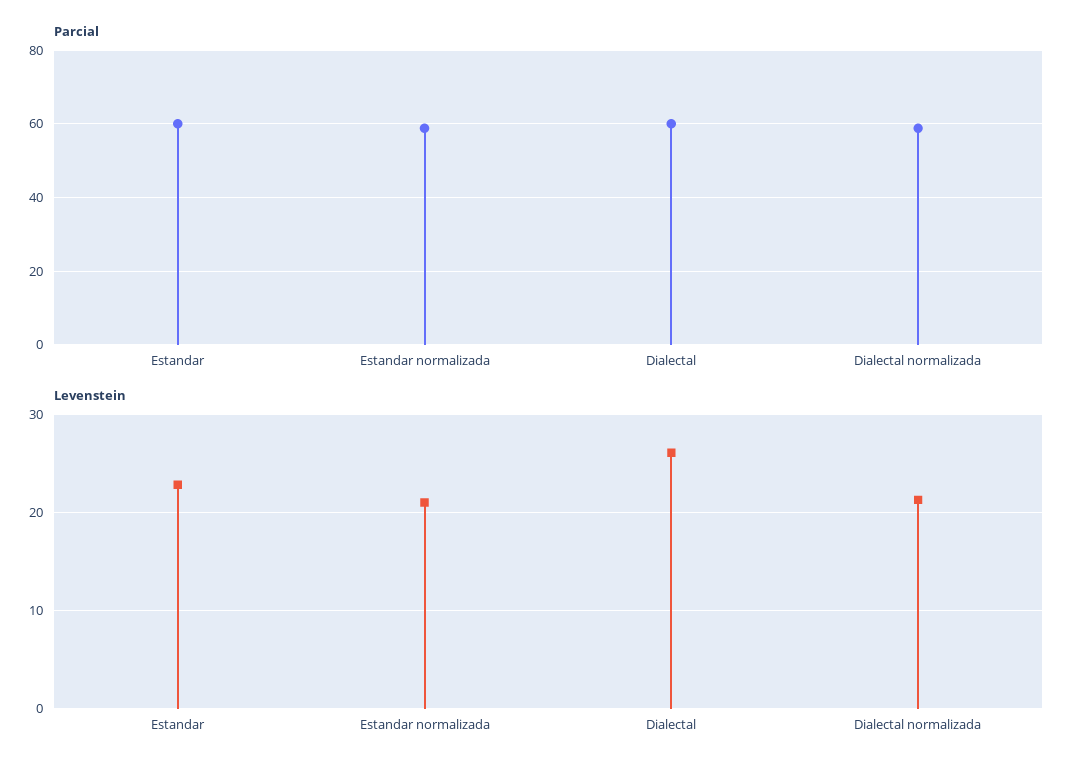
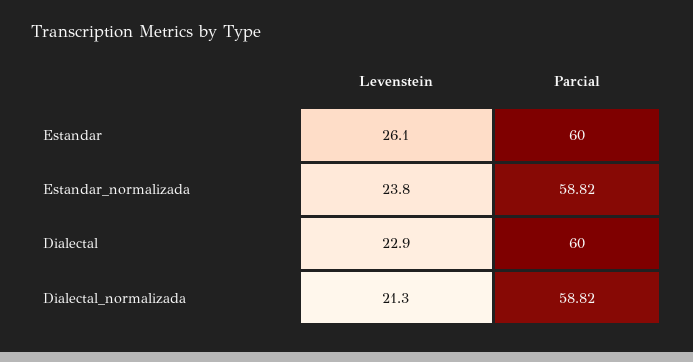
Levenstein, Estandar: 23 -> 26.1
Levenstein, Estandar normalizada: 21 -> 23.8
Levenstein, Dialectal: 26 -> 22.9

